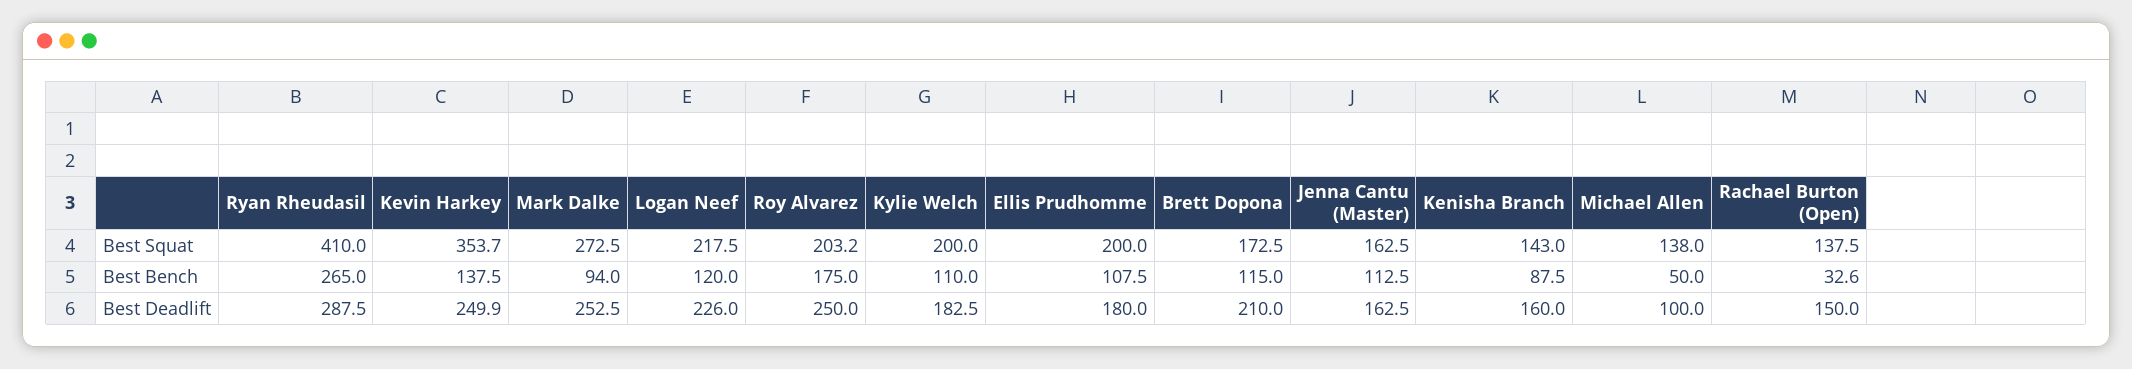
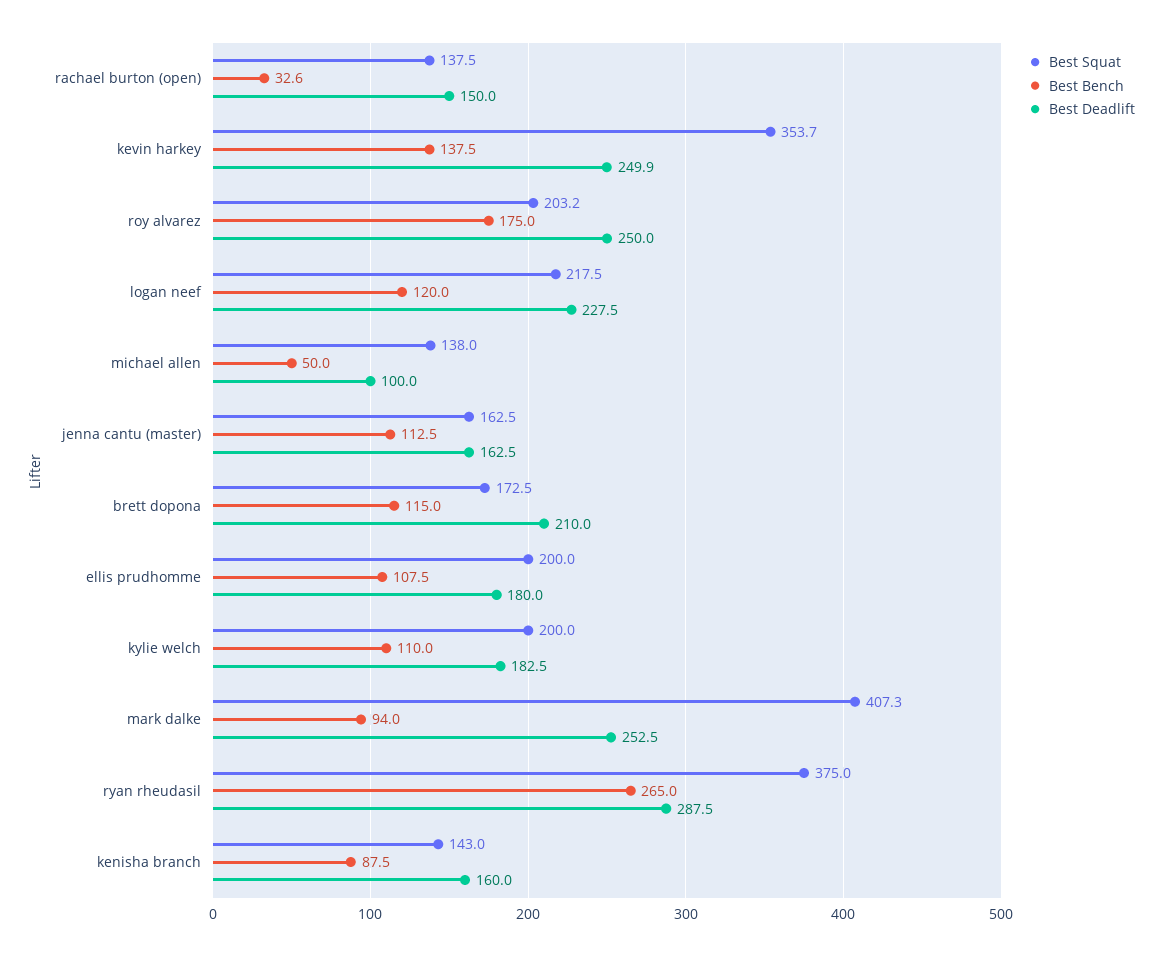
Best Squat, Ryan Rheudasil: 410 -> 375
Best Squat, Mark Dalke: 272.5 -> 407.3
Best Deadlift, Logan Neef: 226 -> 227.5

